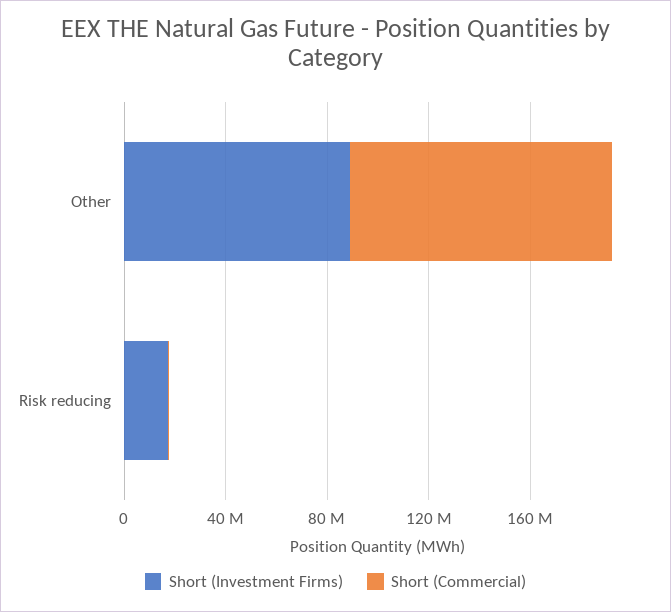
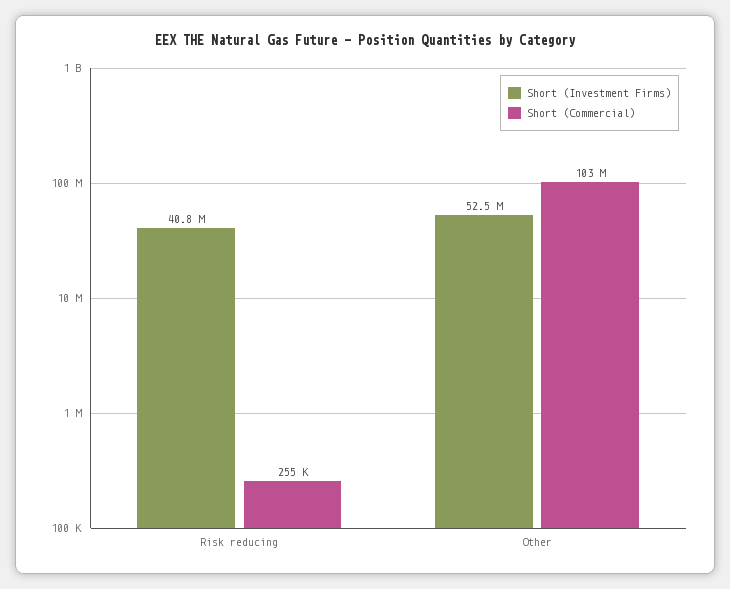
Short (Investment Firms), Other: 90000000 -> 52500000
Short (Investment Firms), Risk reducing: 20000000 -> 40800000

